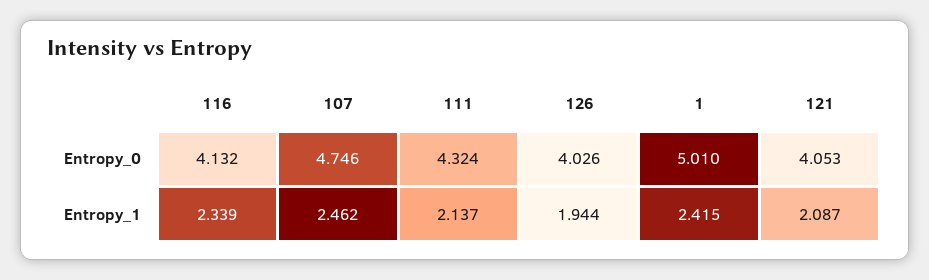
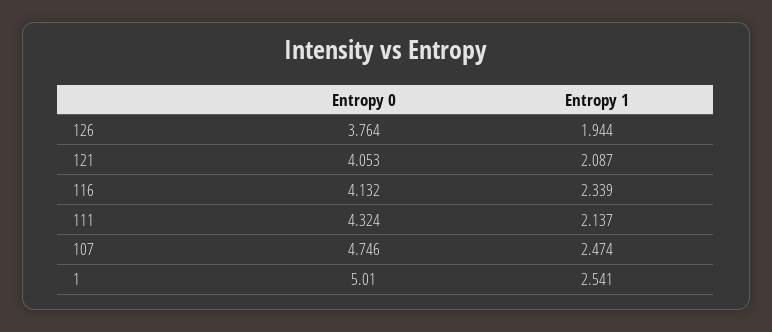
126, Entropy_0: 4.026 -> 3.764
107, Entropy_1: 2.462 -> 2.474
1, Entropy_1: 2.415 -> 2.541

